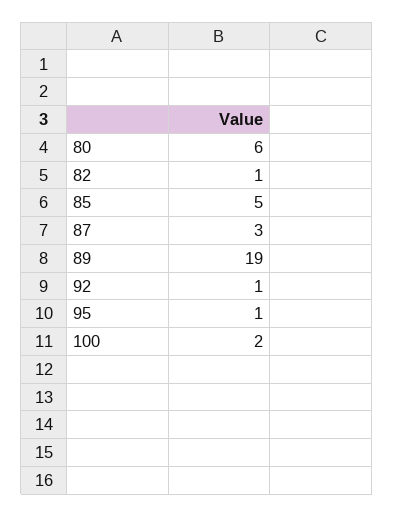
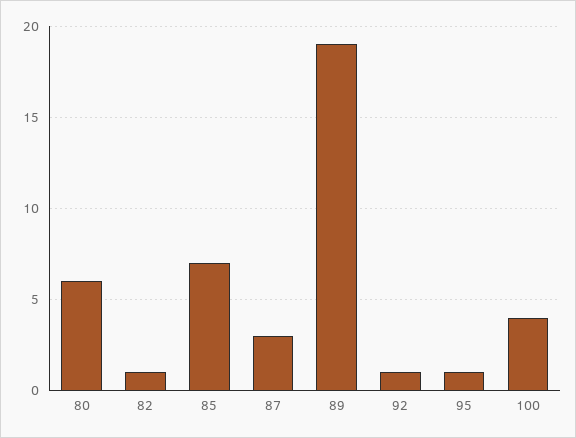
85: 5 -> 7
100: 2 -> 4

